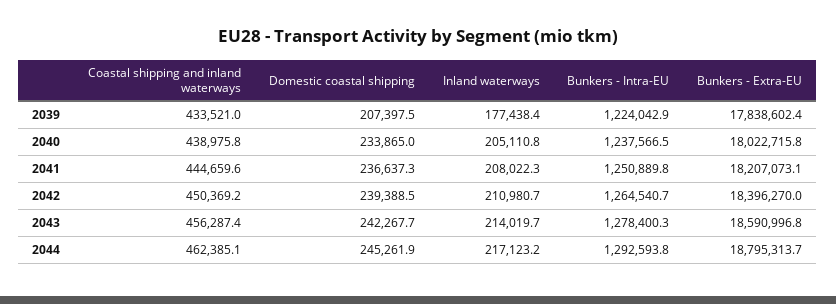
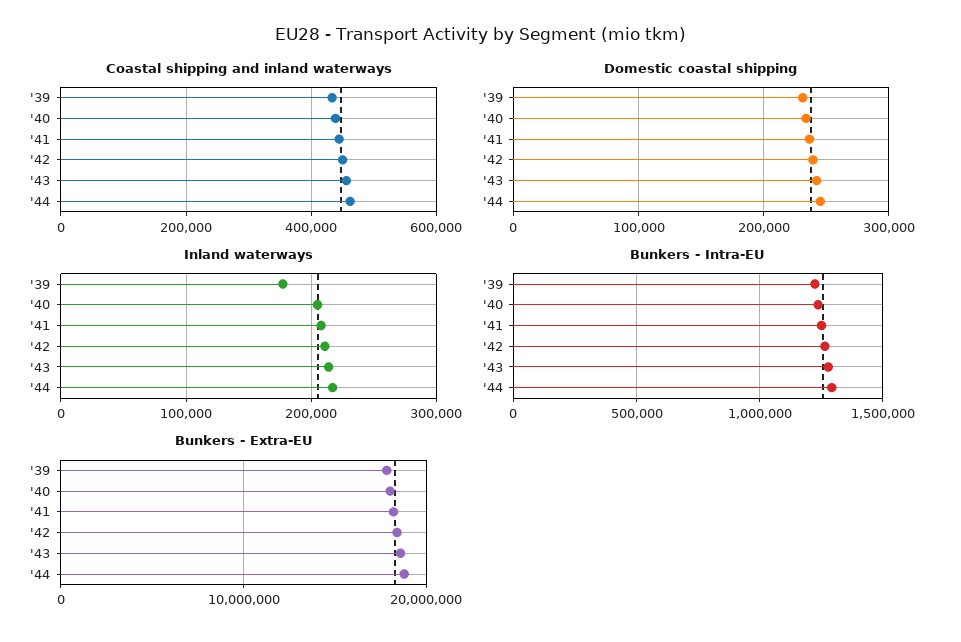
Domestic coastal shipping, 2039: 207397.5 -> 230000

